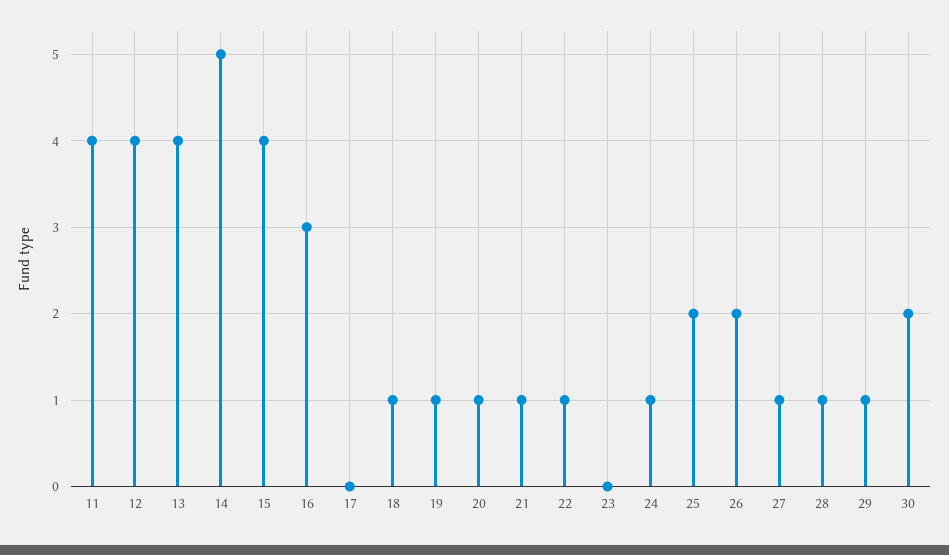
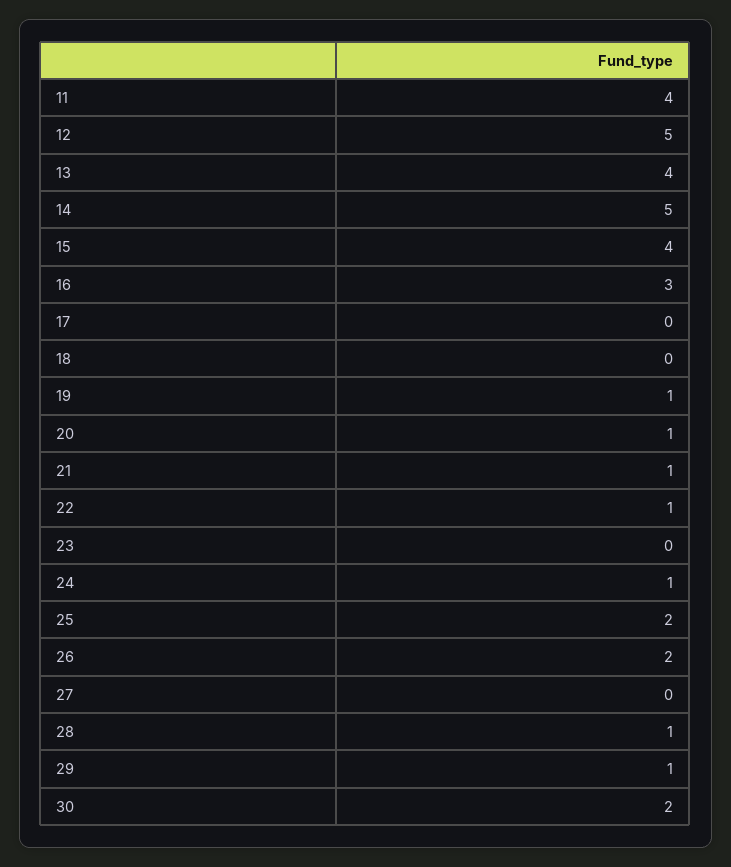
12: 4 -> 5
18: 1 -> 0
27: 1 -> 0

